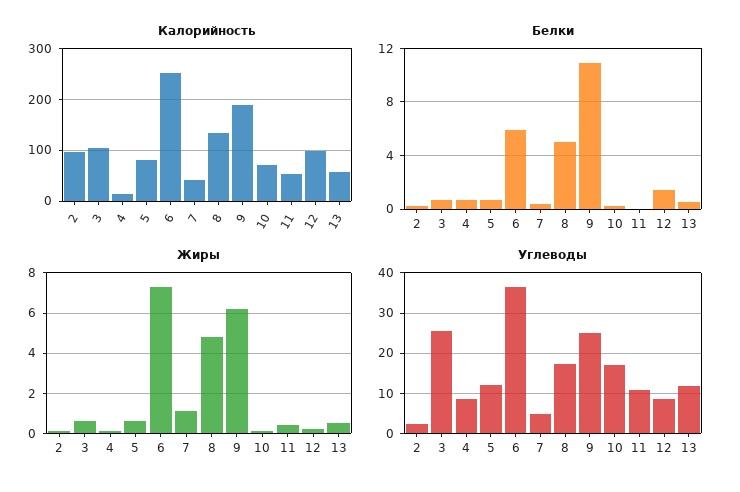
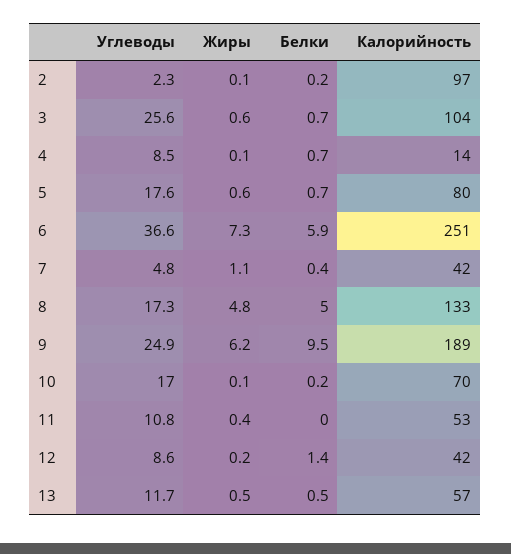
Калорийность, 12: 100 -> 42
Белки, 9: 11 -> 9.5
Углеводы, 5: 12 -> 17.6

